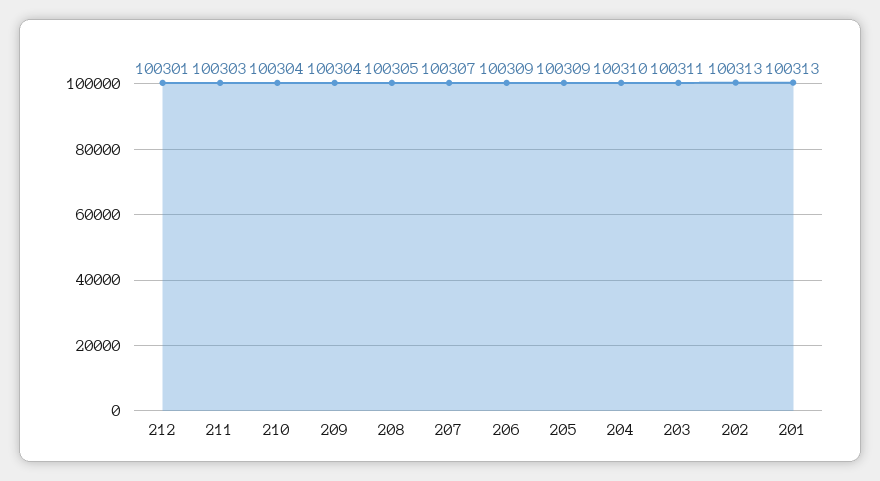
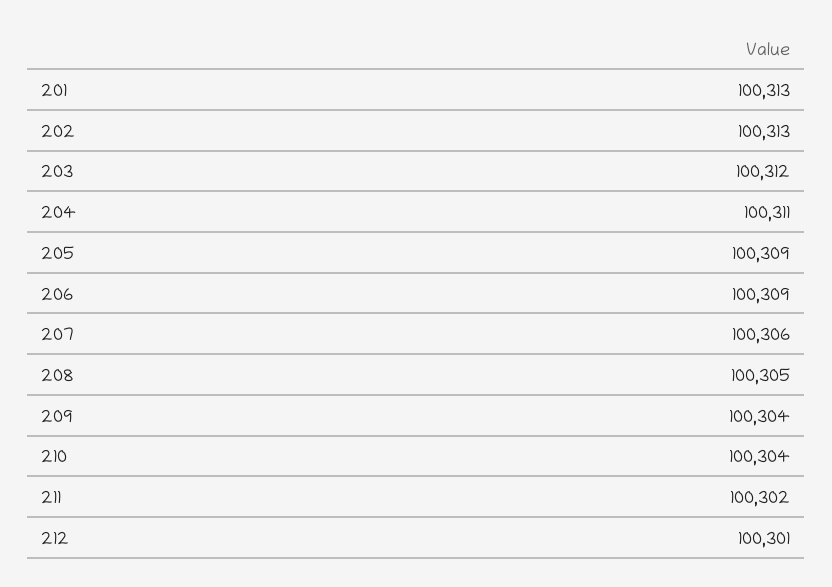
211: 100303 -> 100302
207: 100307 -> 100306
204: 100310 -> 100311
203: 100311 -> 100312

